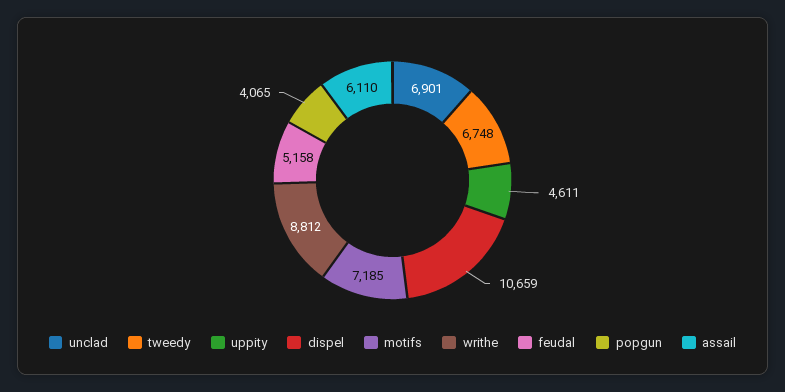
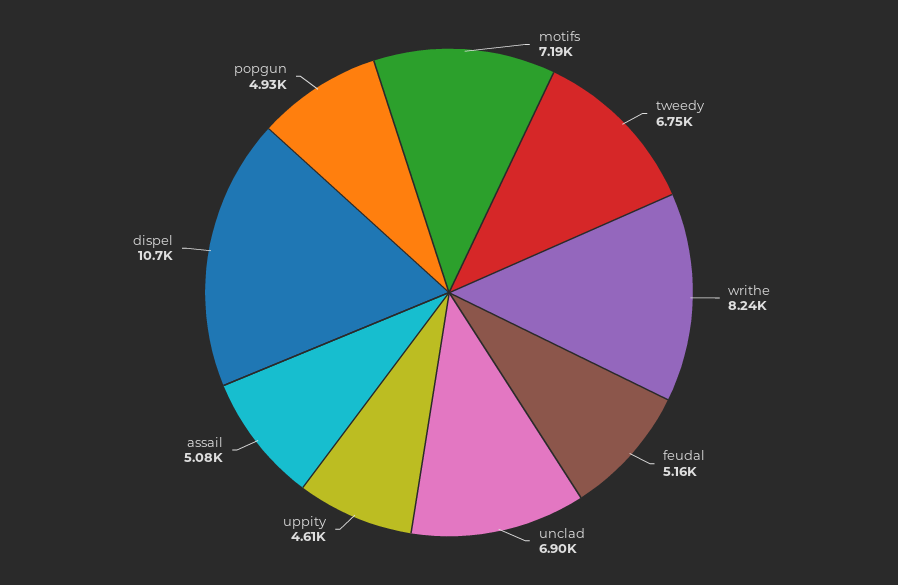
writhe: 8812 -> 8240
popgun: 4065 -> 4930
assail: 6110 -> 5080

